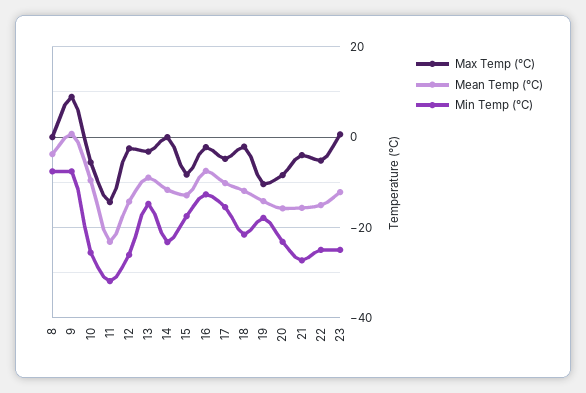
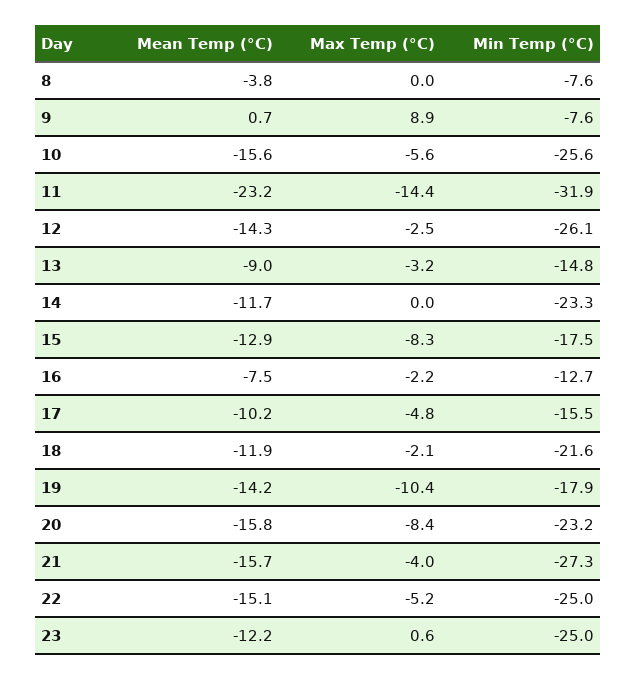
Mean Temp (°C), 10: -10 -> -15.6

